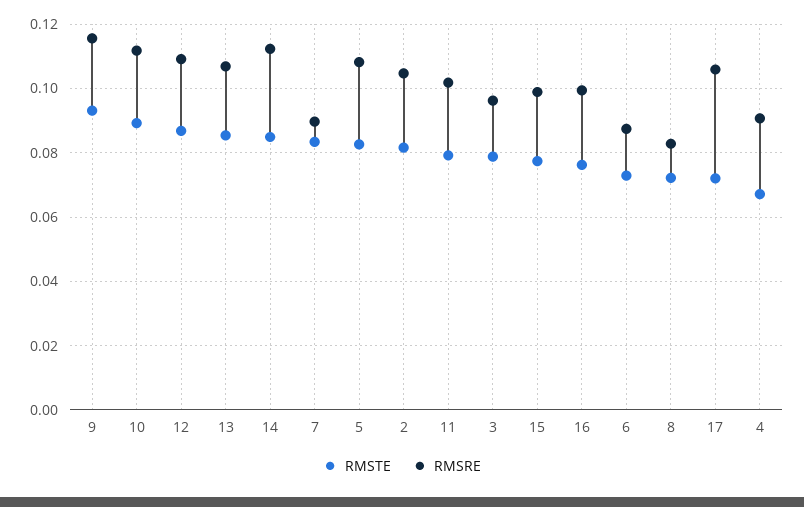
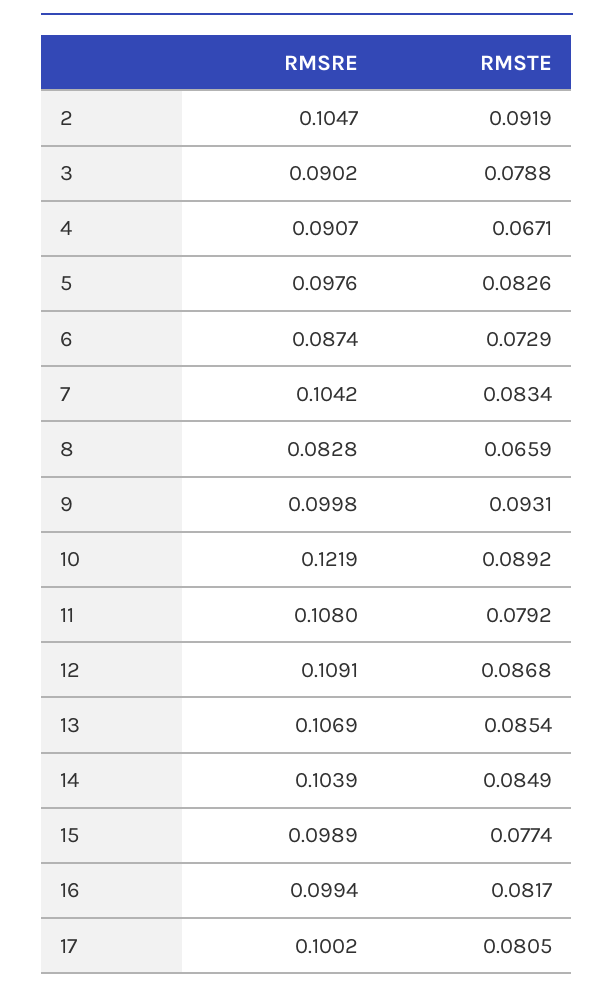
RMSRE, 9: 0.116 -> 0.0998
RMSRE, 10: 0.112 -> 0.1219
RMSRE, 14: 0.112 -> 0.1039
RMSRE, 7: 0.09 -> 0.1042
RMSRE, 5: 0.108 -> 0.0976
RMSTE, 2: 0.082 -> 0.0919
RMSRE, 11: 0.102 -> 0.108
RMSRE, 3: 0.096 -> 0.0902
RMSTE, 16: 0.076 -> 0.0817
RMSTE, 8: 0.072 -> 0.0659
RMSTE, 17: 0.072 -> 0.0805
RMSRE, 17: 0.106 -> 0.1002

